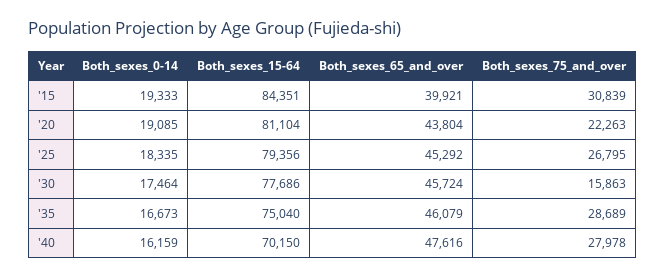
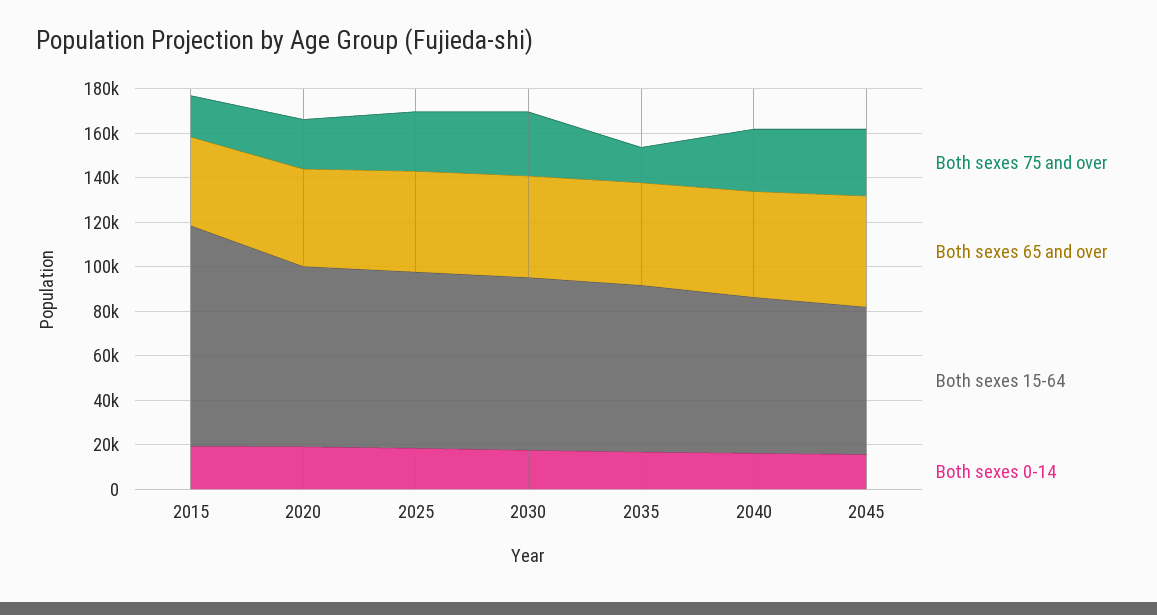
Both_sexes_15-64, '15: 84351 -> 100000
Both_sexes_75_and_over, '15: 30839 -> 20000
Both_sexes_75_and_over, '30: 15863 -> 30000
Both_sexes_75_and_over, '35: 28689 -> 15000
Both_sexes_75_and_over, 2045: none -> 30000
Both_sexes_65_and_over, 2045: none -> 50000
Both_sexes_15-64, 2045: none -> 65000
Both_sexes_0-14, 2045: none -> 15000

